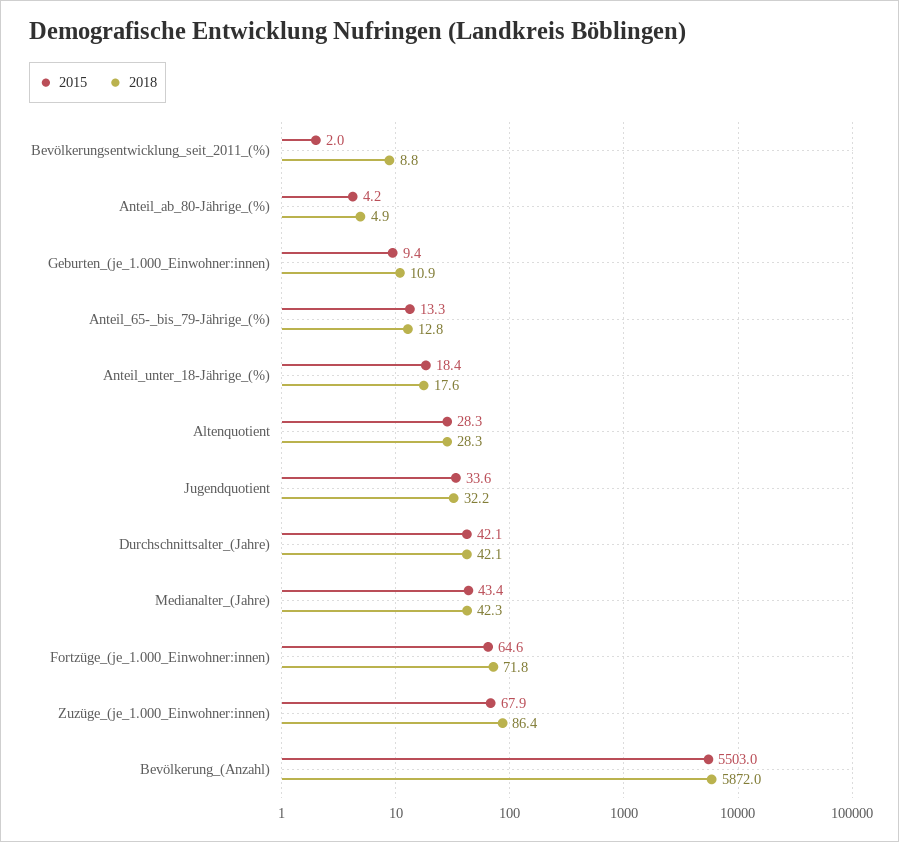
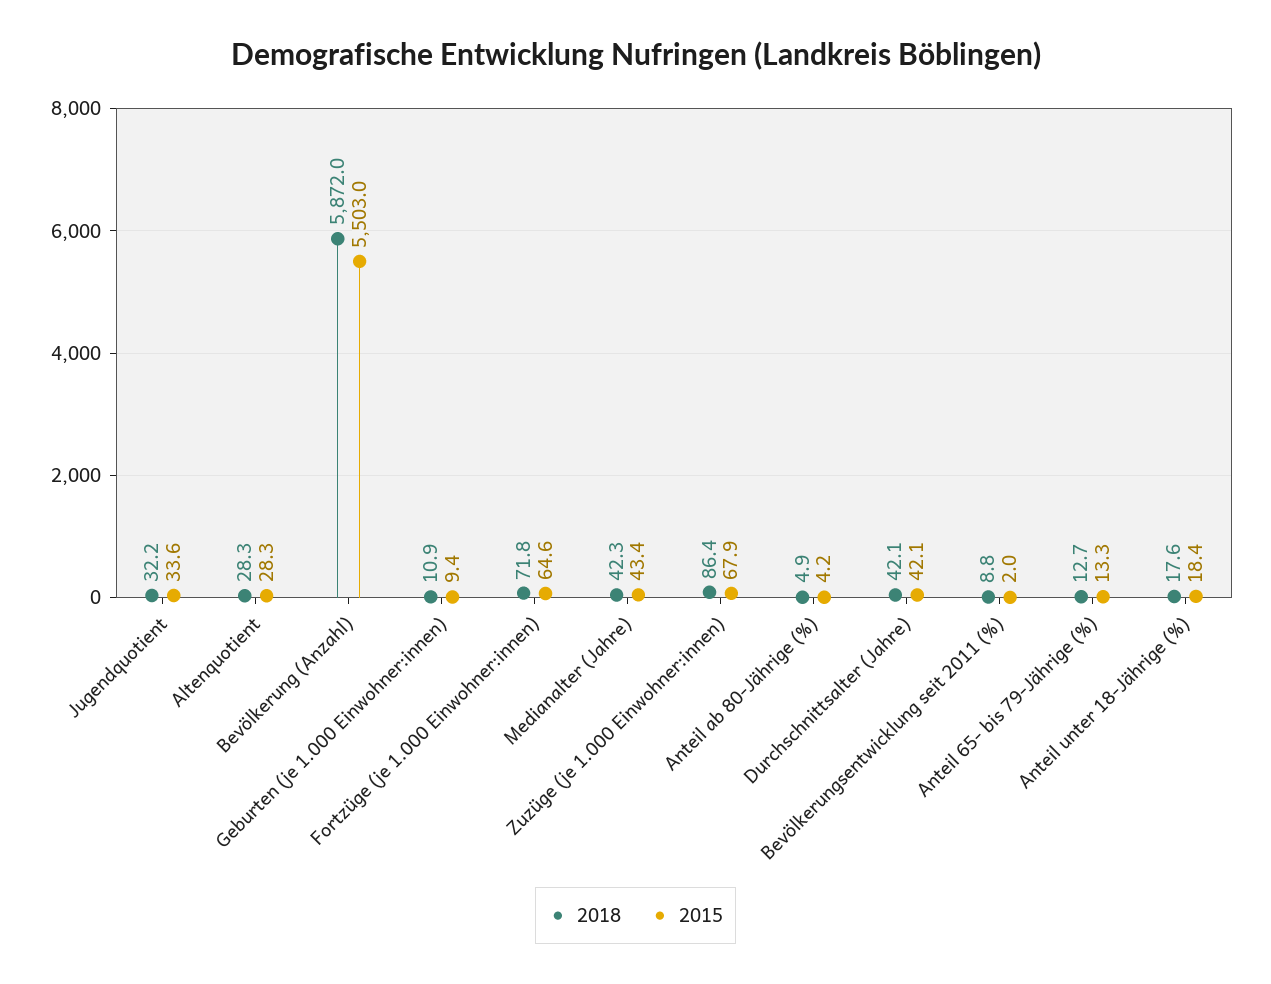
2018, Anteil_65-_bis_79-Jährige_(%): 12.8 -> 12.7

